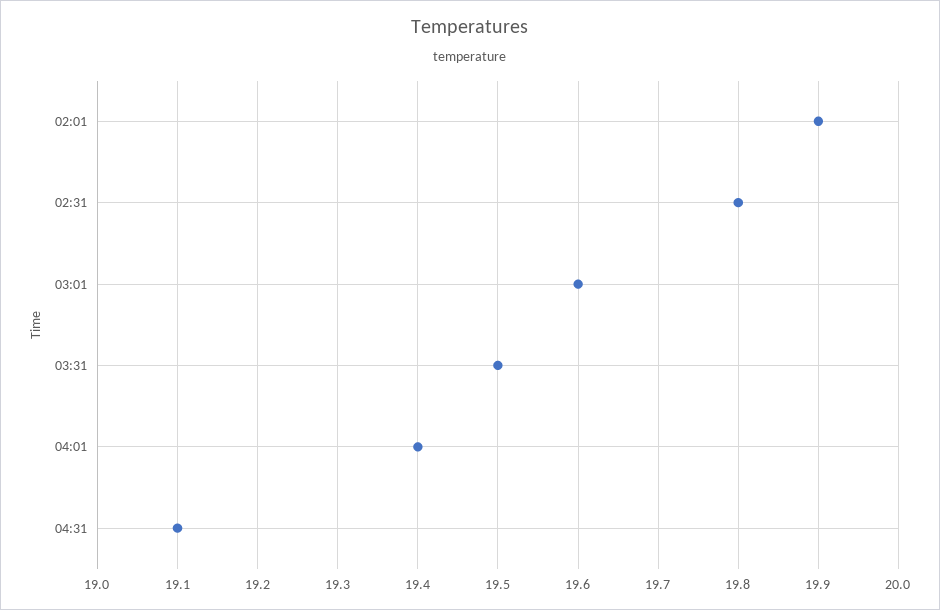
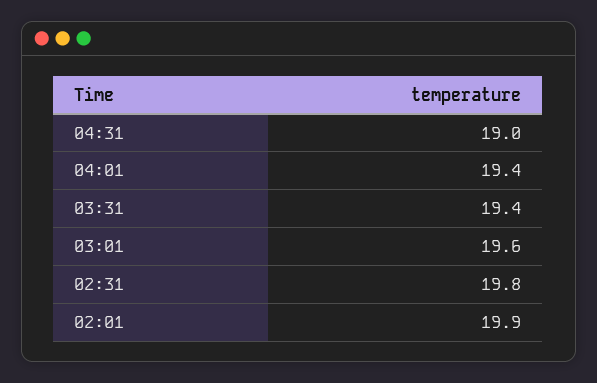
03:31: 19.5 -> 19.4
04:31: 19.1 -> 19

